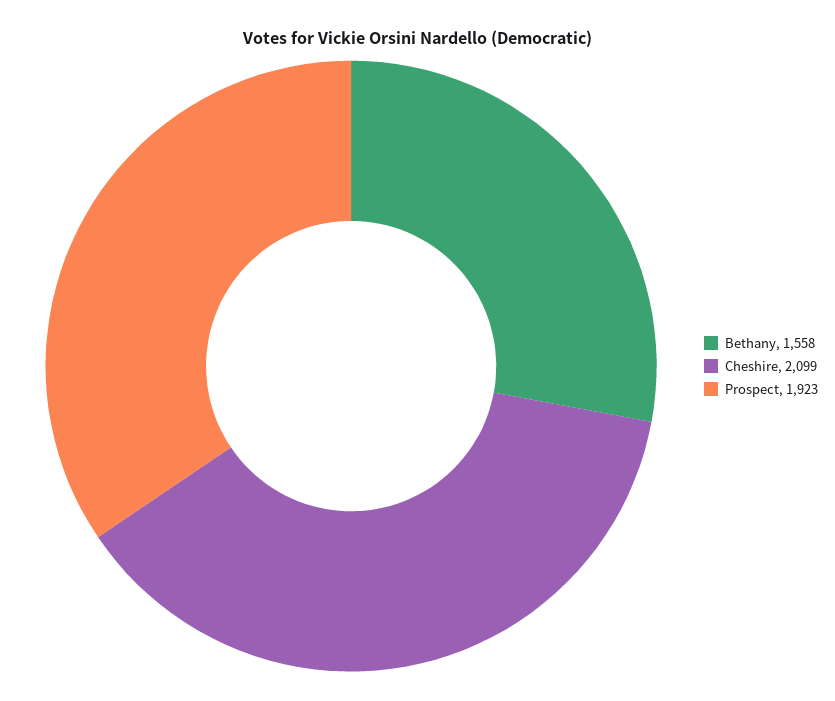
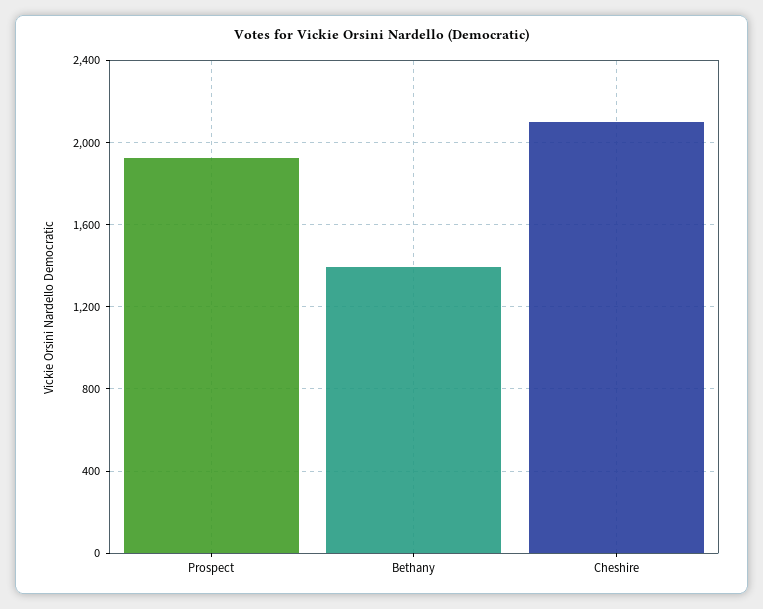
Bethany: 1558 -> 1400

